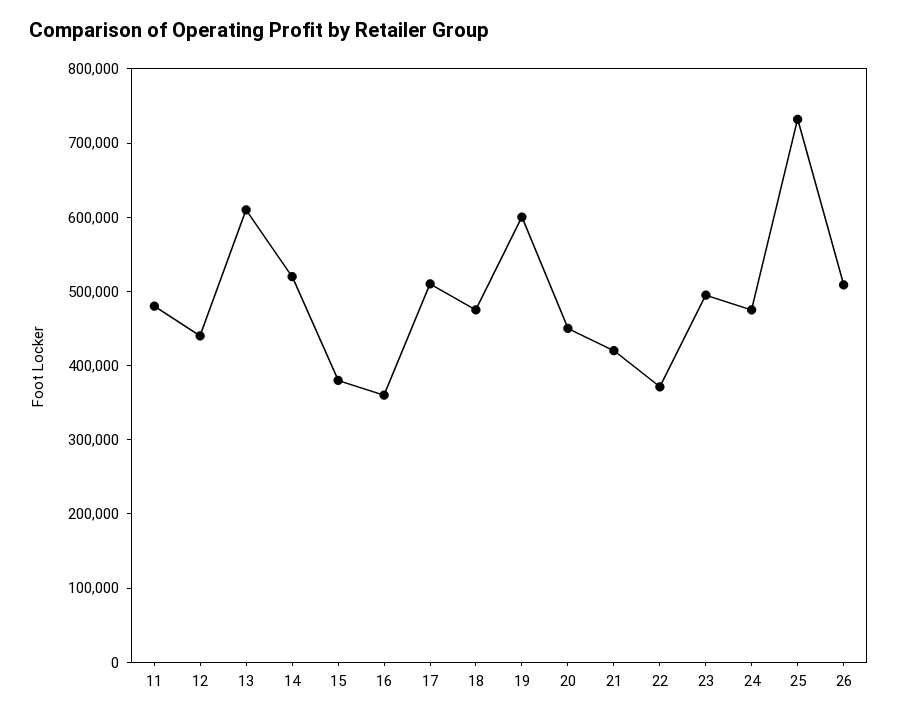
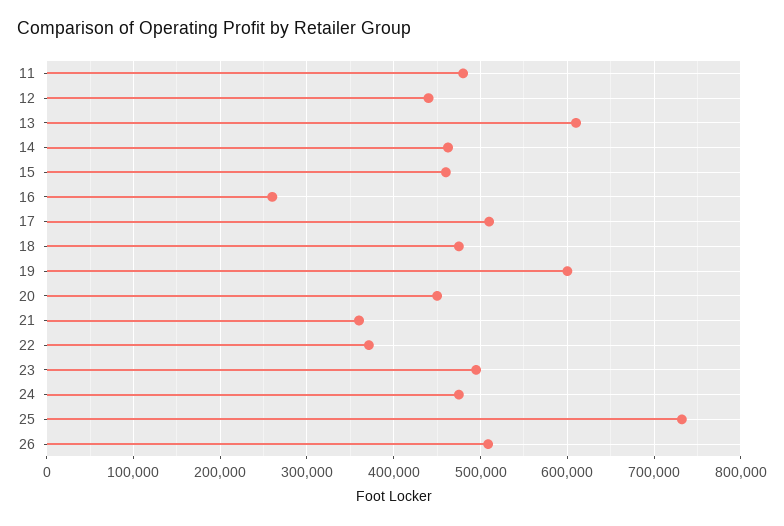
14: 520000 -> 460000
15: 380000 -> 460000
16: 360000 -> 260000
21: 420000 -> 360000

